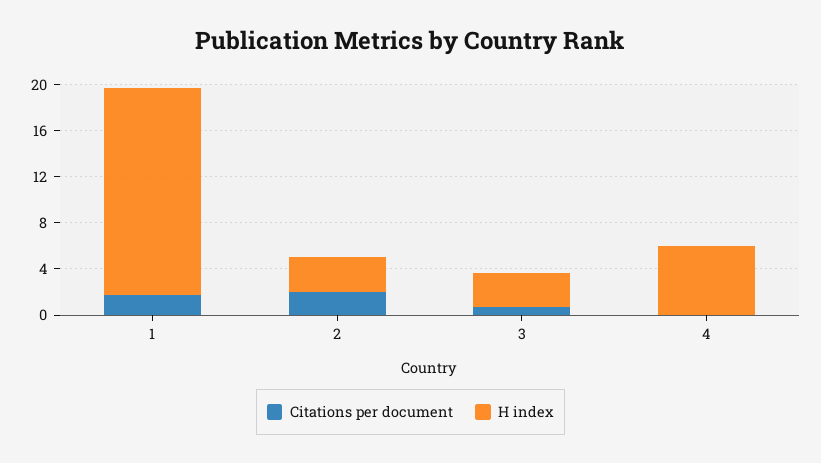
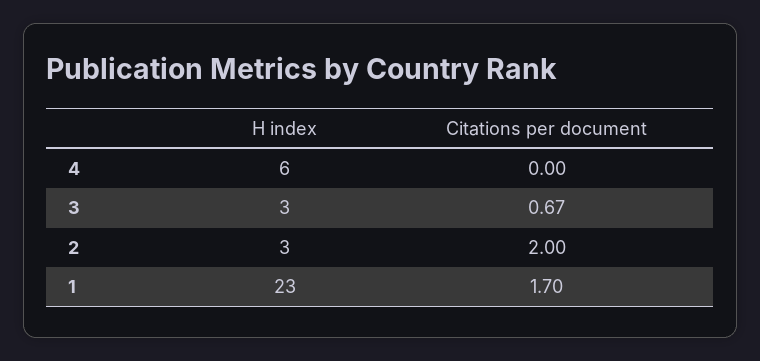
H index, 1: 18 -> 23

